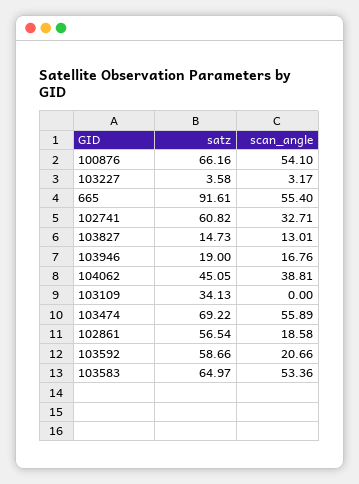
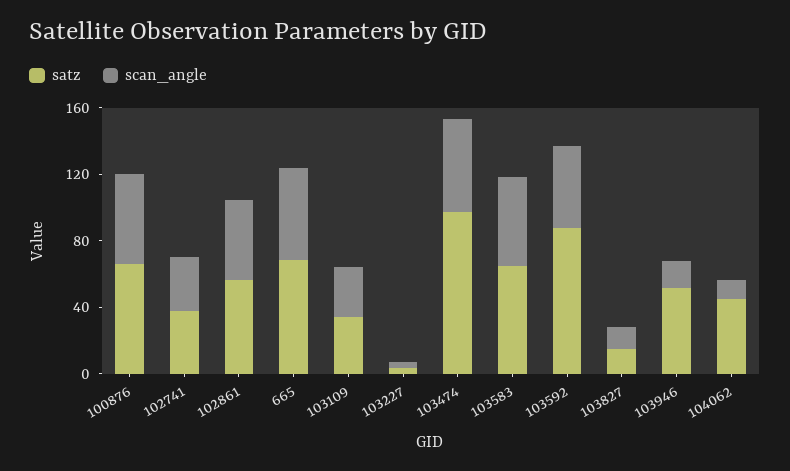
satz, 665: 91.61 -> 70
satz, 102741: 60.82 -> 40
satz, 103946: 19 -> 50
scan_angle, 104062: 38.81 -> 10
scan_angle, 103109: 0 -> 30
satz, 103474: 69.22 -> 100
scan_angle, 102861: 18.58 -> 50
satz, 103592: 58.66 -> 90
scan_angle, 103592: 20.66 -> 50

